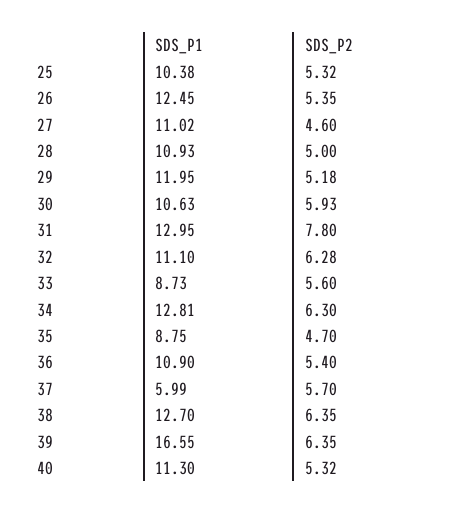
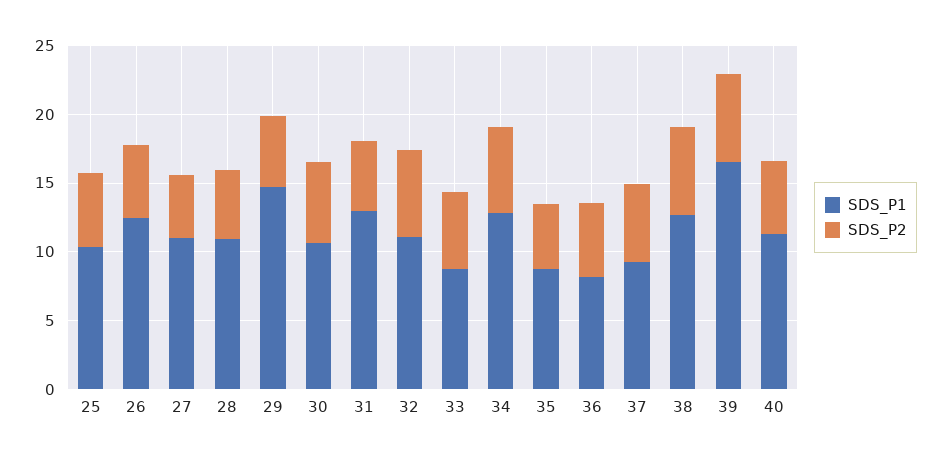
SDS_P1, 29: 11.95 -> 15
SDS_P2, 31: 7.8 -> 5
SDS_P1, 36: 10.9 -> 8
SDS_P1, 37: 5.99 -> 9

